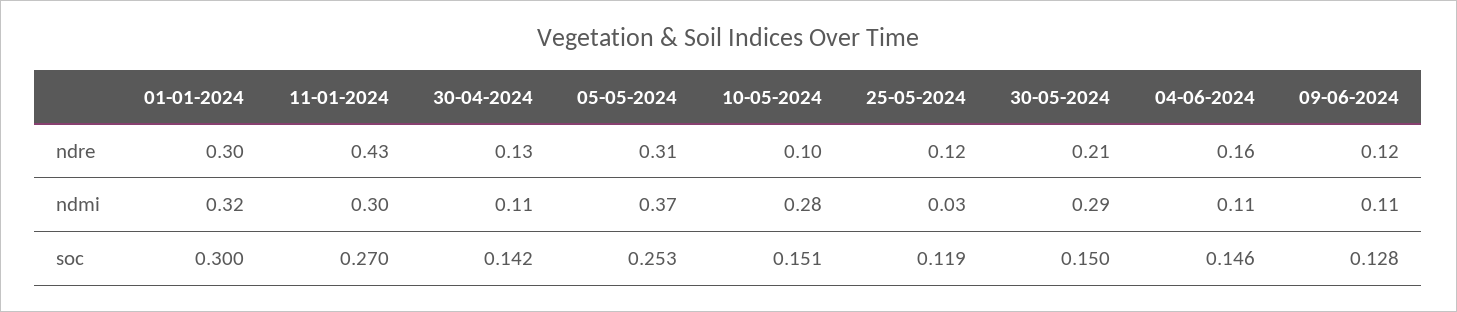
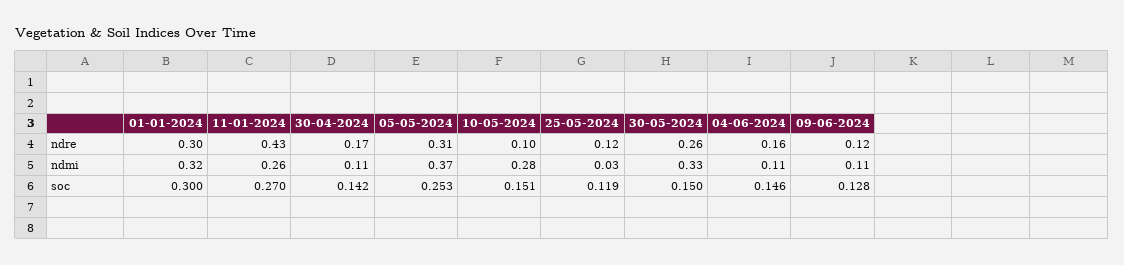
30-04-2024, ndre: 0.13 -> 0.17
30-05-2024, ndre: 0.21 -> 0.26
11-01-2024, ndmi: 0.3 -> 0.26
30-05-2024, ndmi: 0.29 -> 0.33

